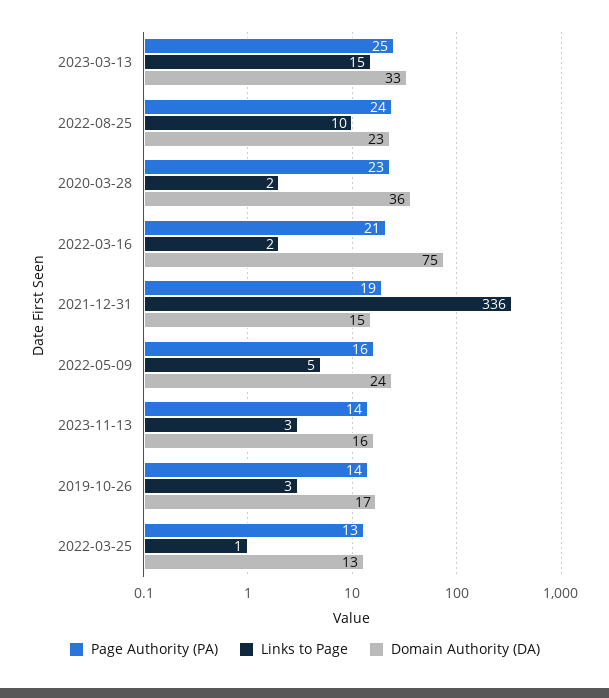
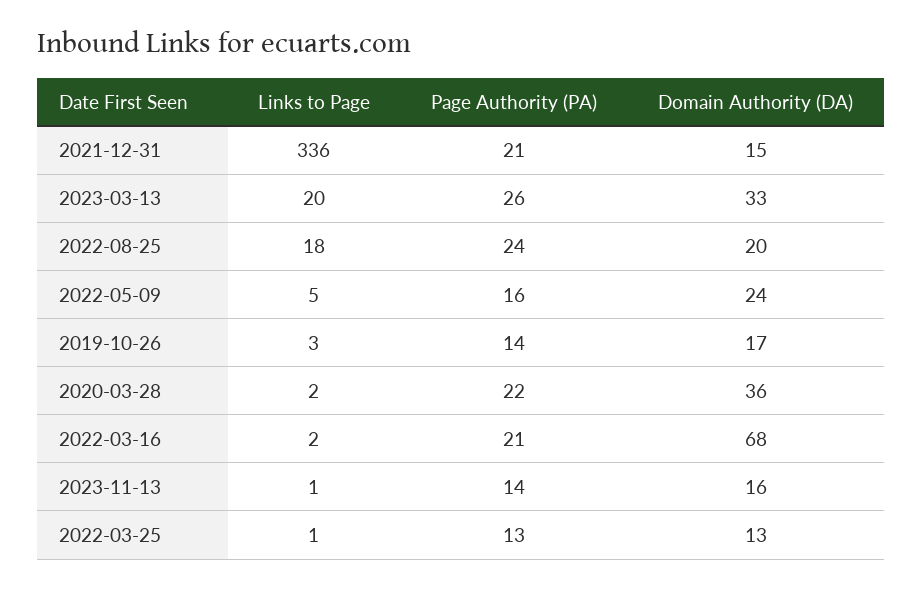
Page Authority (PA), 2023-03-13: 25 -> 26
Links to Page, 2023-03-13: 15 -> 20
Links to Page, 2022-08-25: 10 -> 18
Domain Authority (DA), 2022-08-25: 23 -> 20
Page Authority (PA), 2020-03-28: 23 -> 22
Domain Authority (DA), 2022-03-16: 75 -> 68
Page Authority (PA), 2021-12-31: 19 -> 21
Links to Page, 2023-11-13: 3 -> 1

